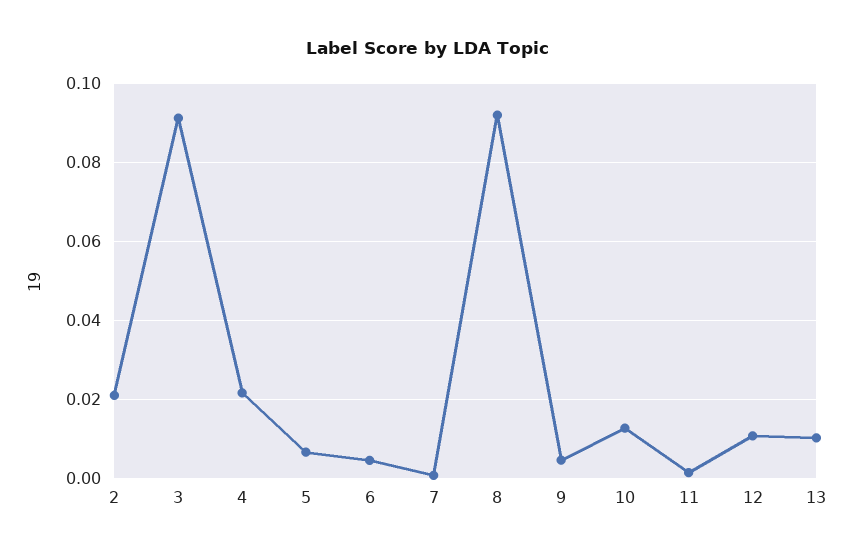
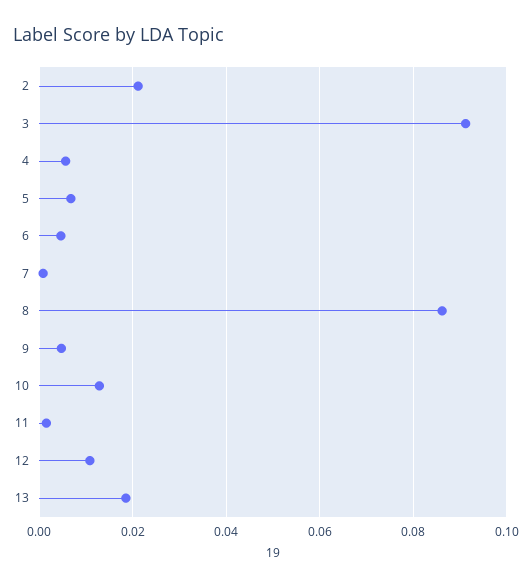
4: 0.022 -> 0.006
8: 0.092 -> 0.086
13: 0.01 -> 0.018

